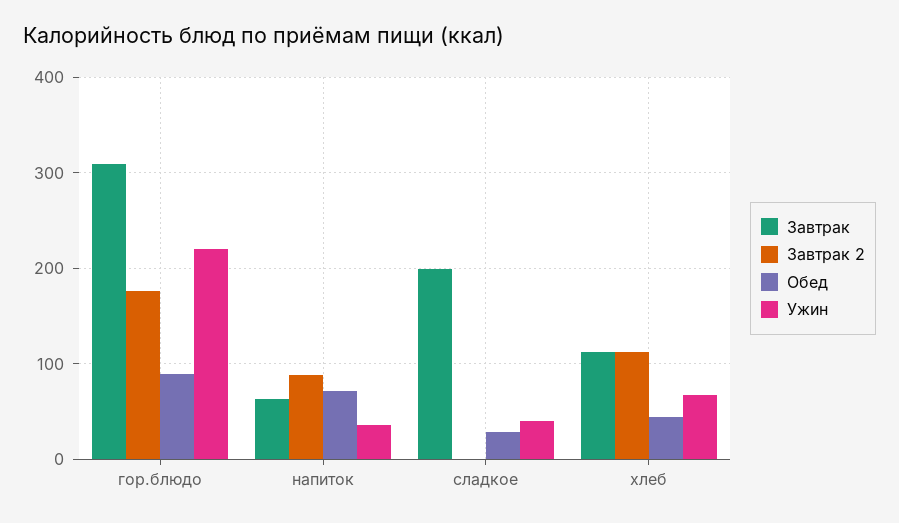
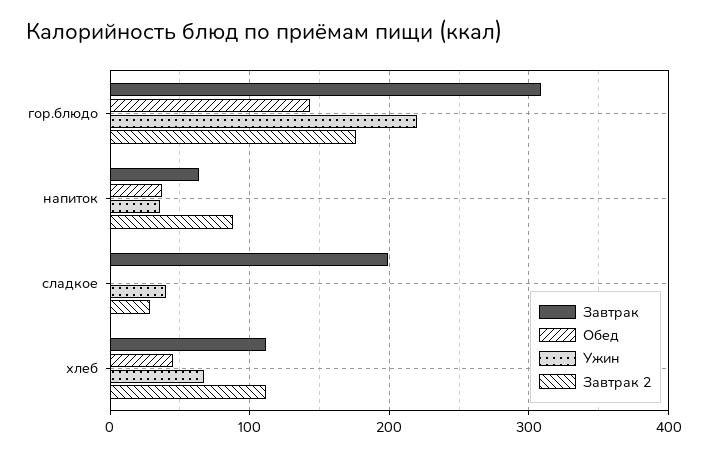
Обед, гор.блюдо: 90 -> 140
Обед, напиток: 70 -> 40
Завтрак 2, сладкое: 0 -> 30
Обед, сладкое: 30 -> 0

